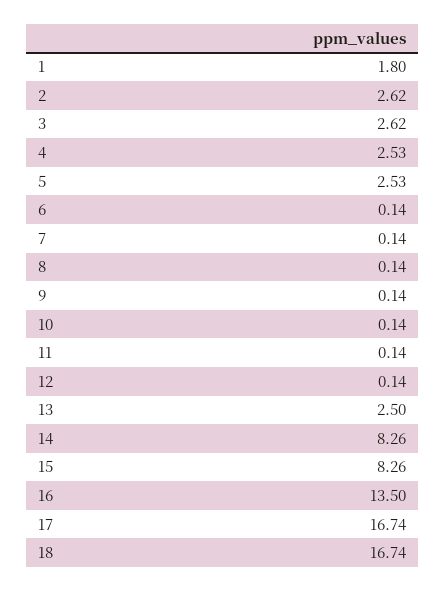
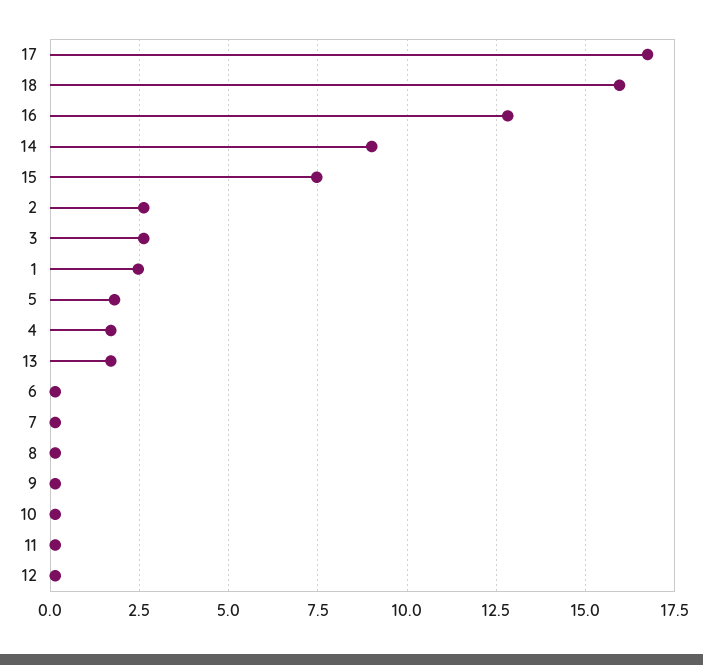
1: 1.8 -> 2.5
4: 2.53 -> 1.75
5: 2.53 -> 1.75
13: 2.5 -> 1.75
14: 8.26 -> 9
15: 8.26 -> 7.5
16: 13.5 -> 12.75
18: 16.74 -> 16

